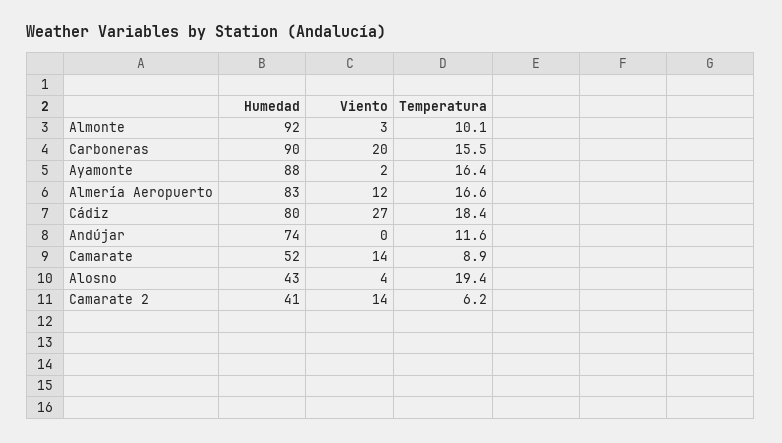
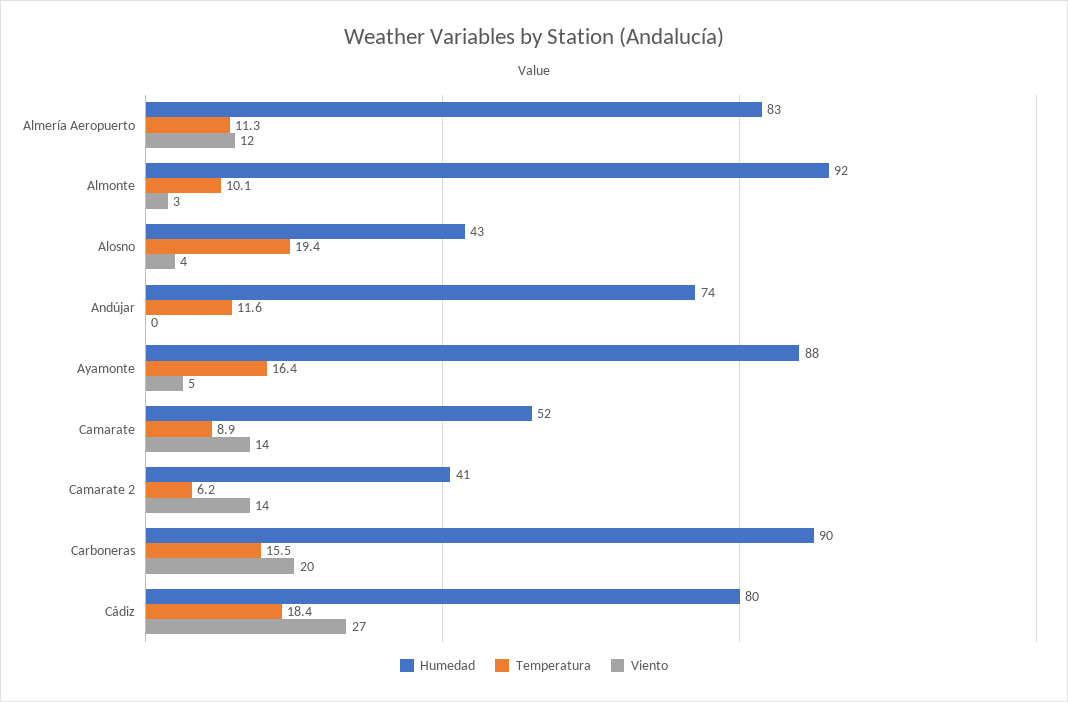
Viento, Ayamonte: 2 -> 5
Temperatura, Almería Aeropuerto: 16.6 -> 11.3

